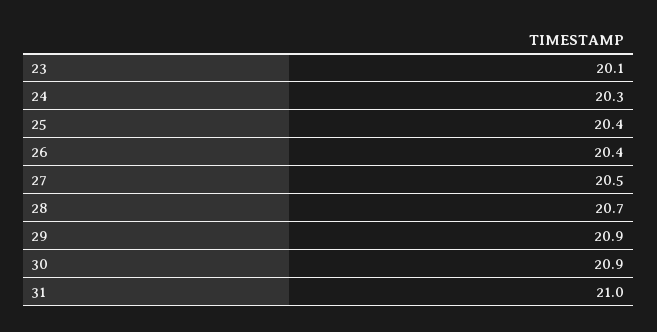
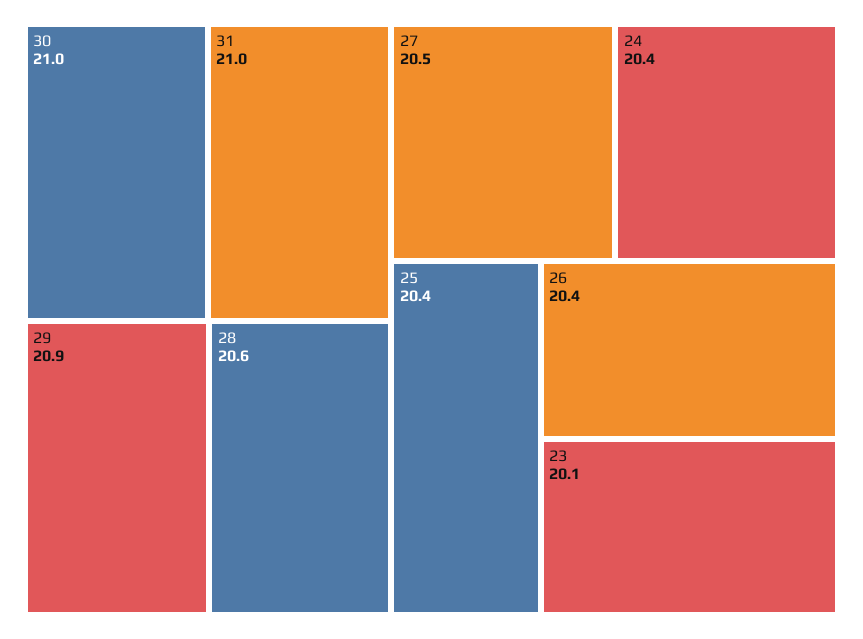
24: 20.3 -> 20.4
28: 20.7 -> 20.6
30: 20.9 -> 21

